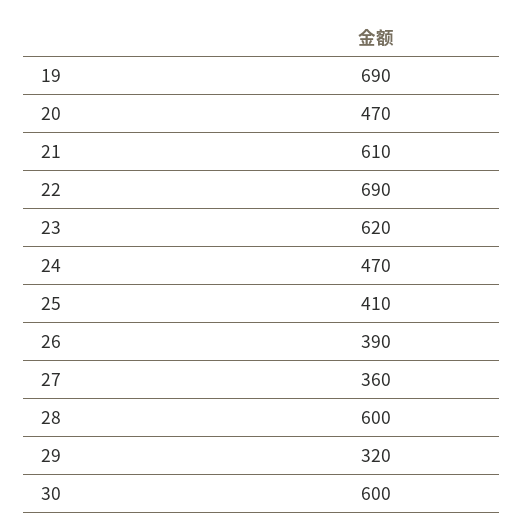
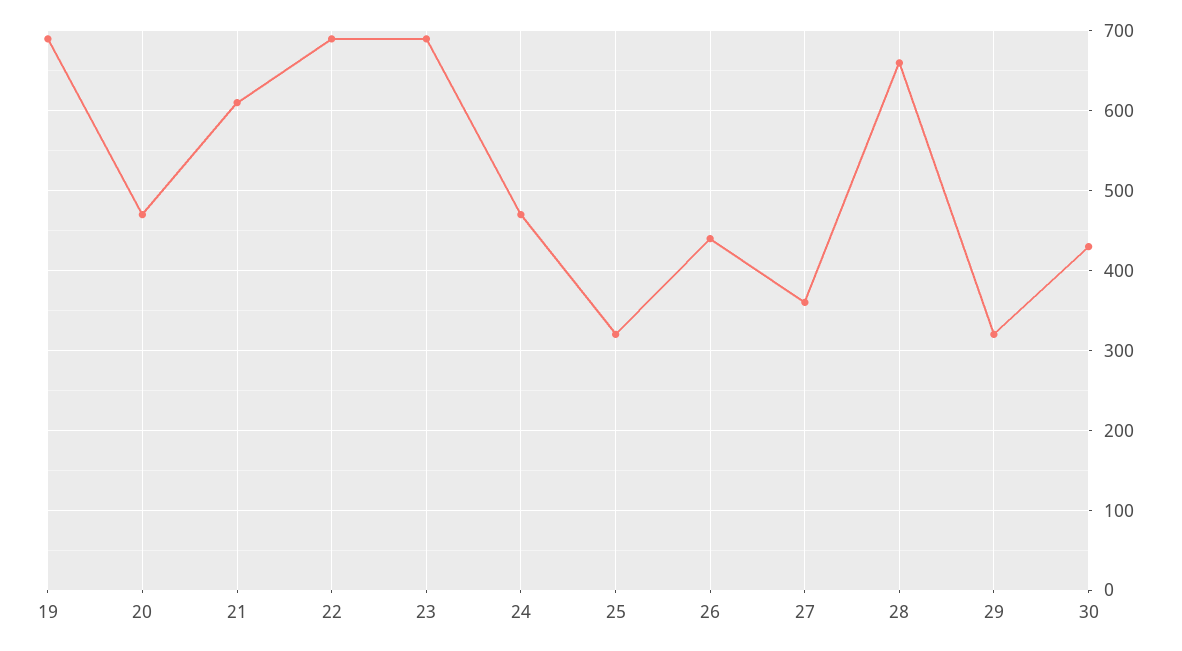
23: 620 -> 690
25: 410 -> 320
26: 390 -> 440
28: 600 -> 660
30: 600 -> 430

